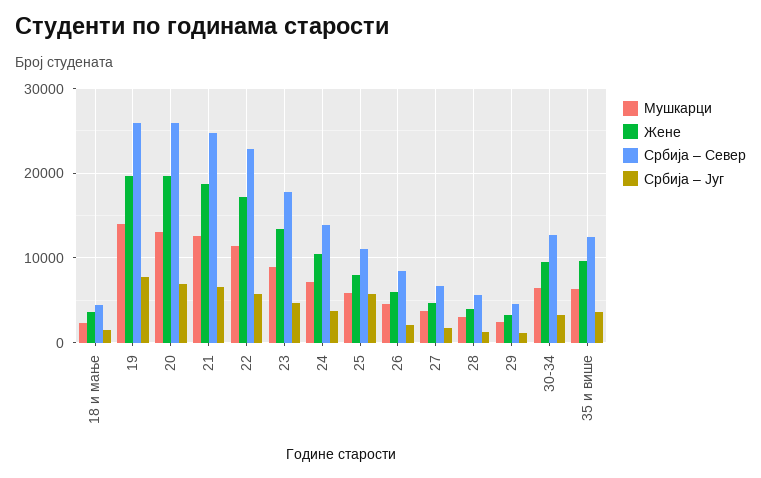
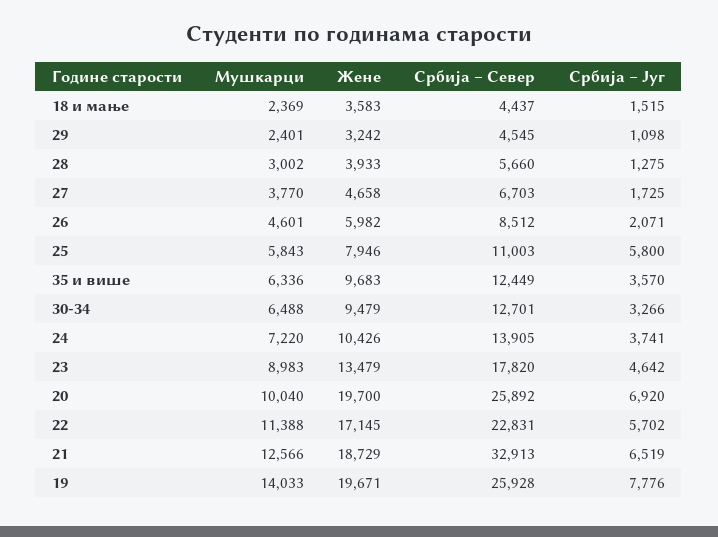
Мушкарци, 20: 13000 -> 10040
Србија – Север, 21: 25000 -> 32913

